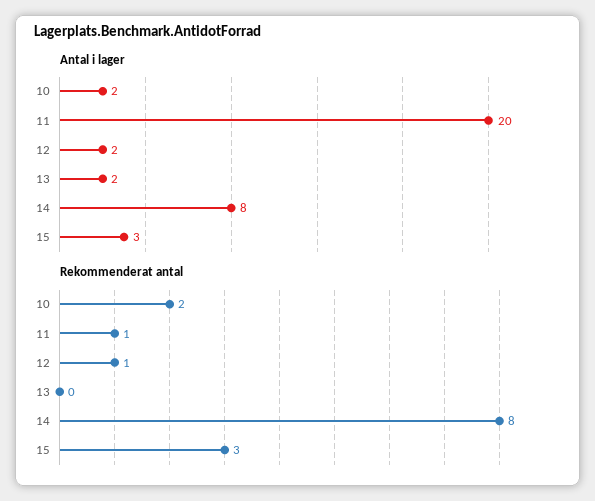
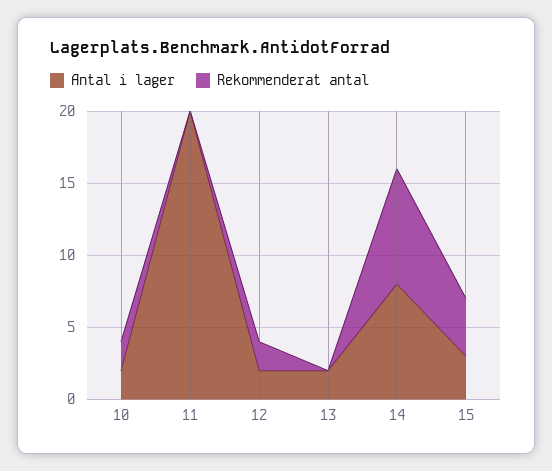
Rekommenderat antal, 11: 1 -> 0
Rekommenderat antal, 12: 1 -> 2
Rekommenderat antal, 15: 3 -> 4

